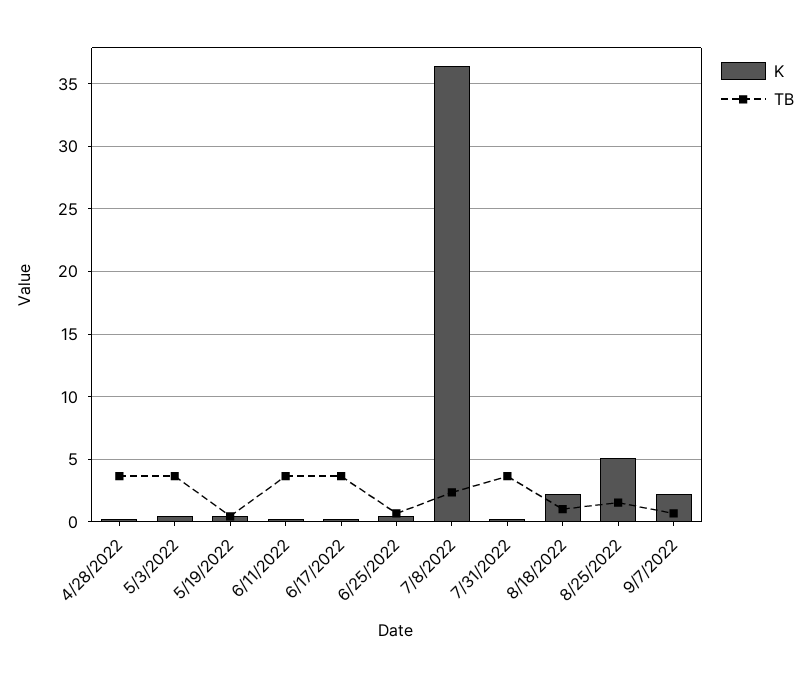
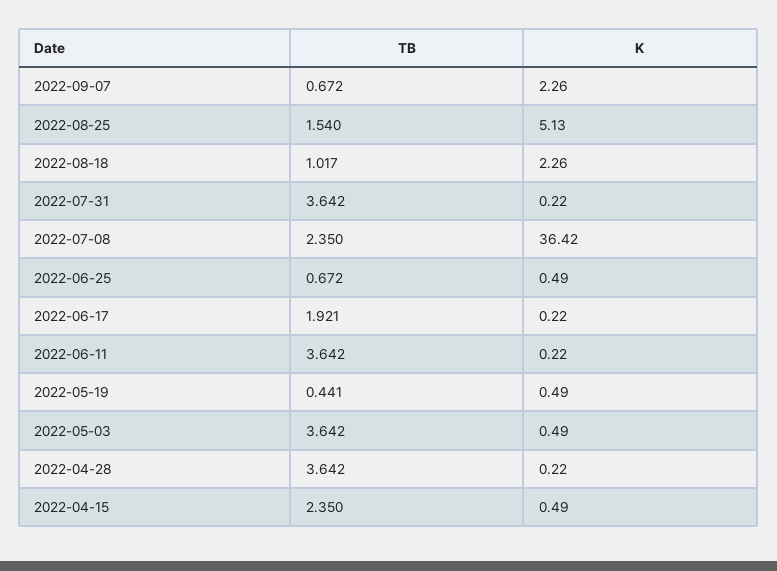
TB, 6/17/2022: 3.5 -> 1.921
TB, 2022-04-15: none -> 2.35
K, 2022-04-15: none -> 0.49

